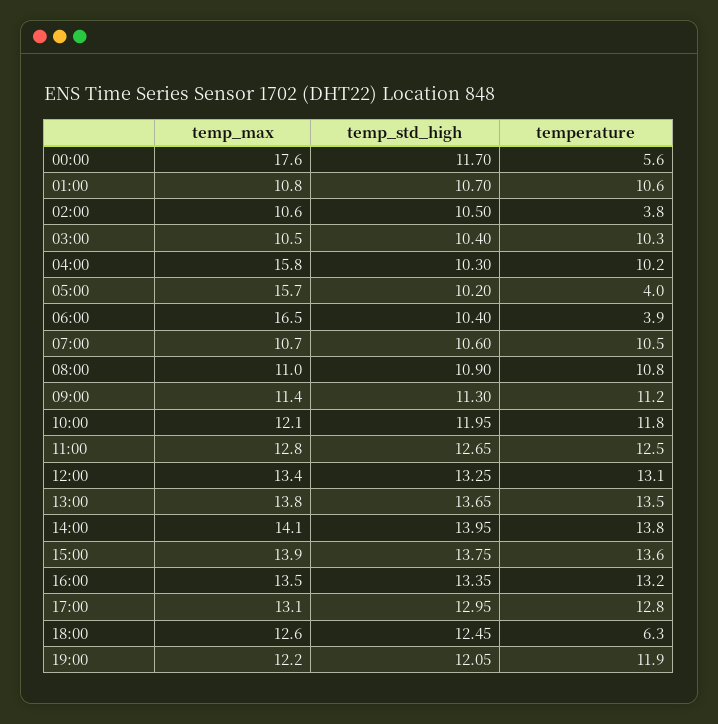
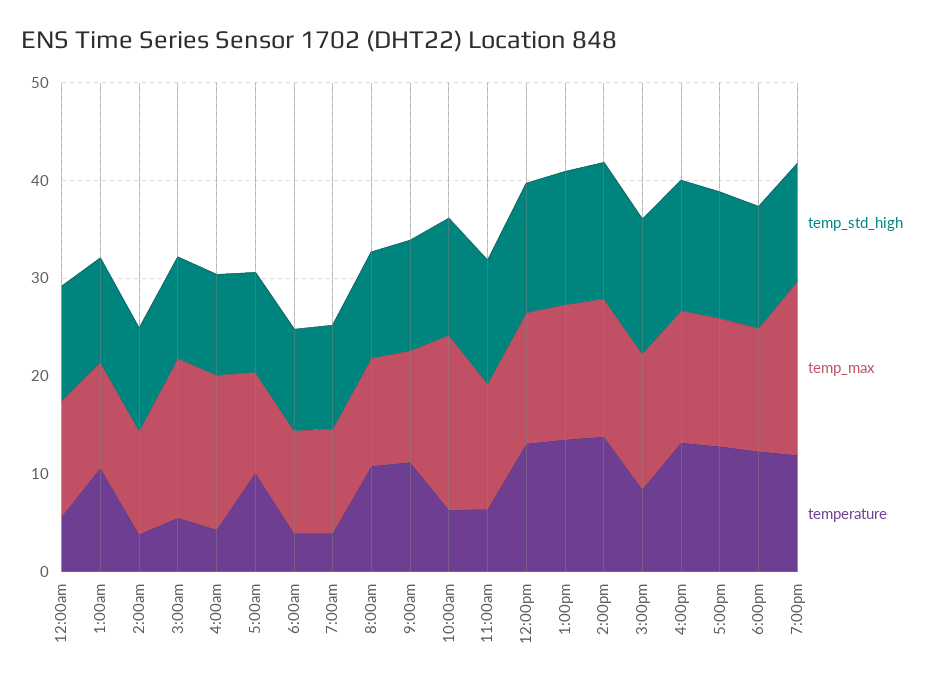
temp_max, 00:00: 17.6 -> 12
temp_max, 03:00: 10.5 -> 16
temperature, 03:00: 10.3 -> 6
temperature, 04:00: 10.2 -> 4
temp_max, 05:00: 15.7 -> 10
temperature, 05:00: 4 -> 10
temp_max, 06:00: 16.5 -> 10
temperature, 07:00: 10.5 -> 4
temp_max, 10:00: 12.1 -> 18
temperature, 10:00: 11.8 -> 6
temperature, 11:00: 12.5 -> 6
temperature, 15:00: 13.6 -> 8
temperature, 18:00: 6.3 -> 12
temp_max, 19:00: 12.2 -> 18

